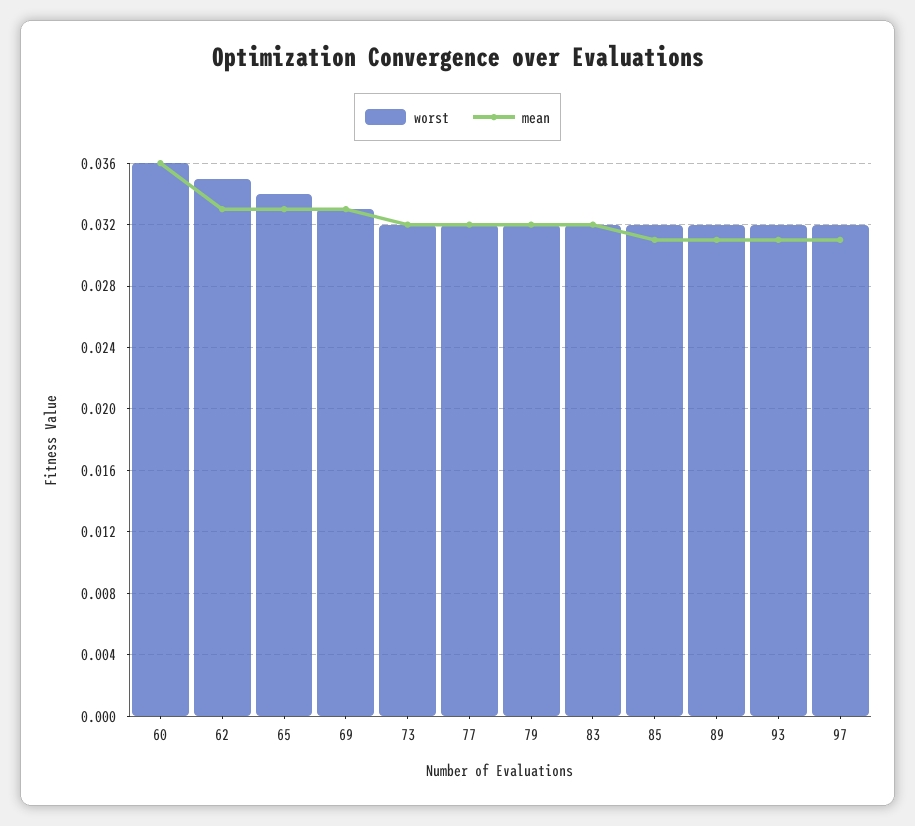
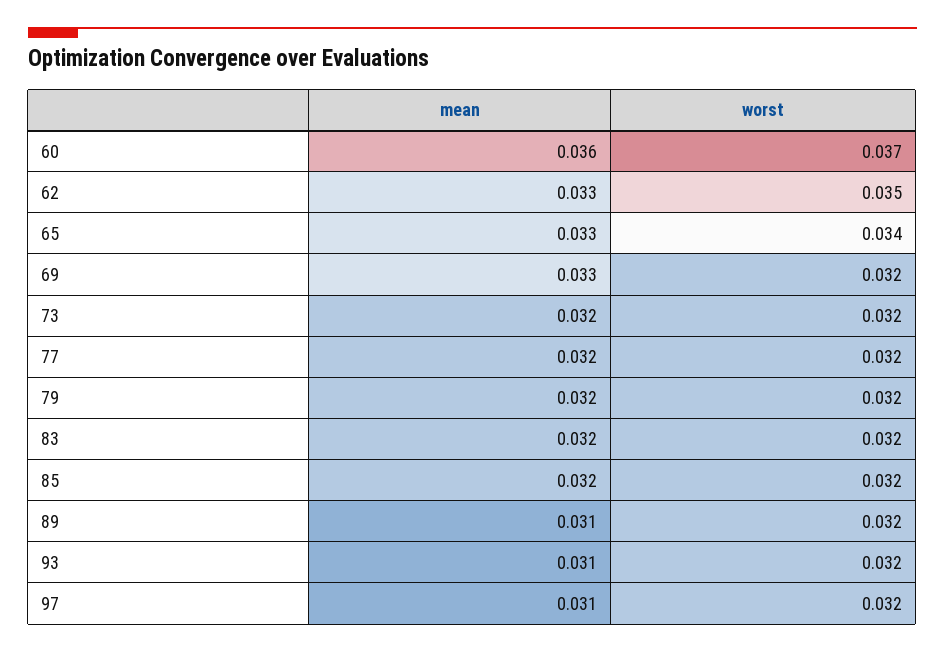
worst, 60: 0.036 -> 0.037
worst, 69: 0.033 -> 0.032
mean, 85: 0.031 -> 0.032

